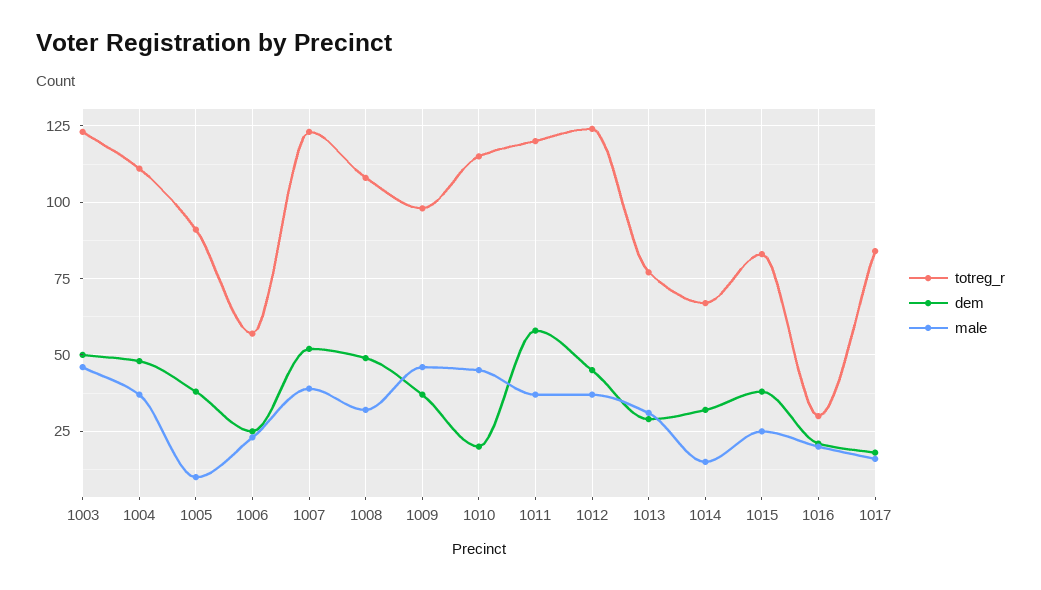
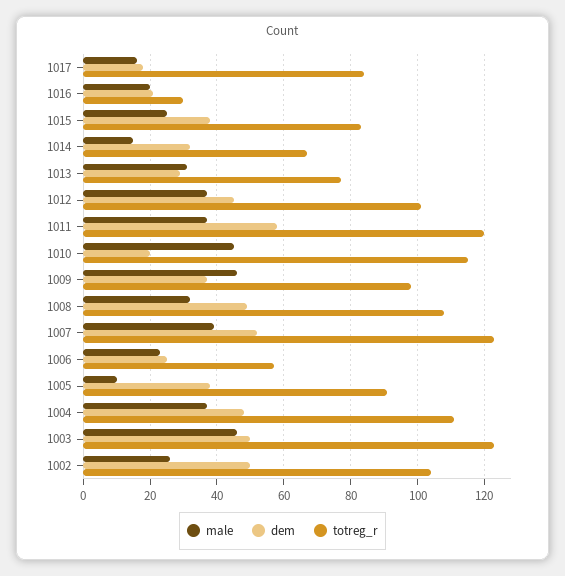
totreg_r, 1012: 125 -> 100
male, 1002: none -> 25
dem, 1002: none -> 50
totreg_r, 1002: none -> 105

